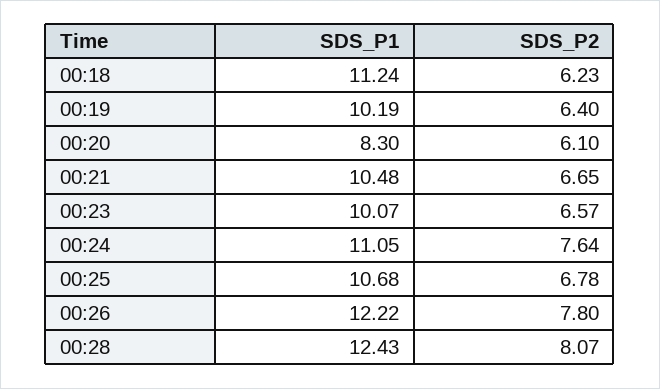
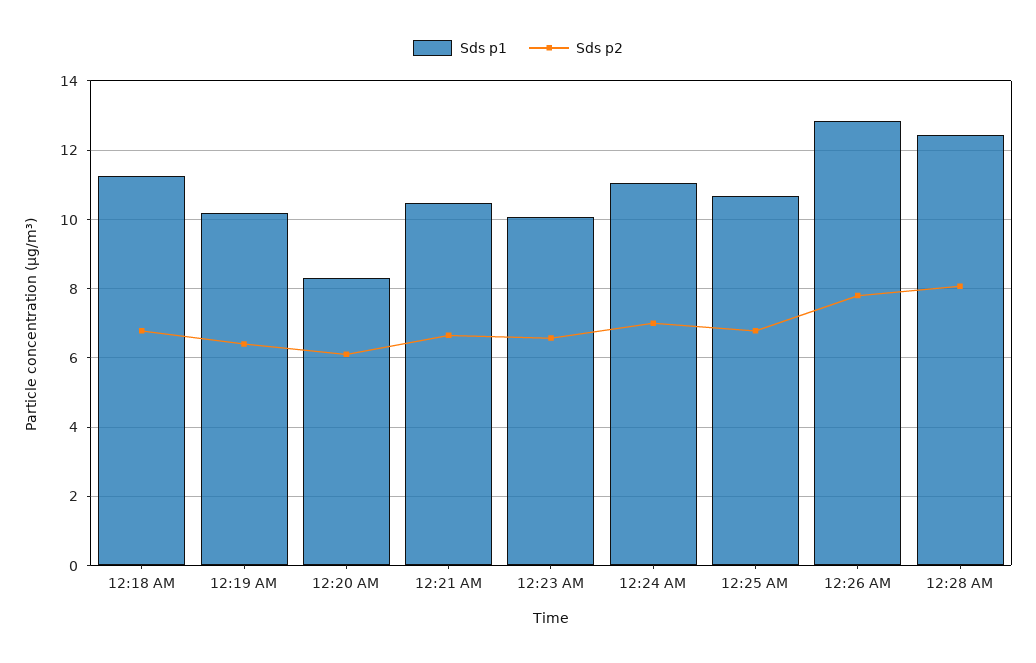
SDS_P2, 00:18: 6.23 -> 6.8
SDS_P2, 00:24: 7.64 -> 7
SDS_P1, 00:26: 12.22 -> 12.8

